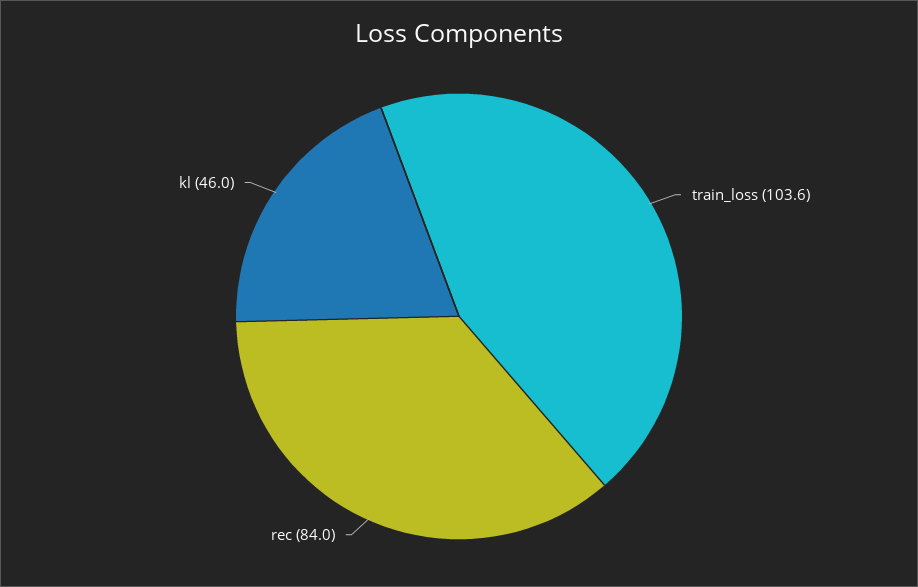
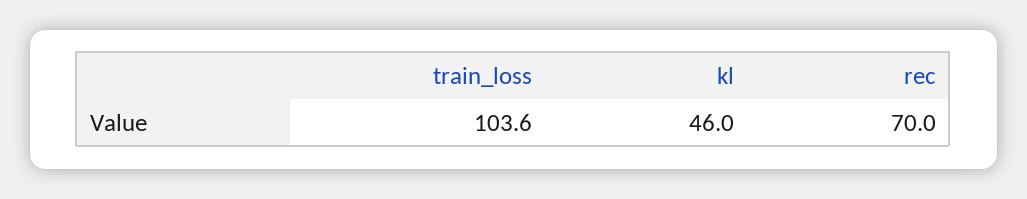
rec: 84 -> 70

